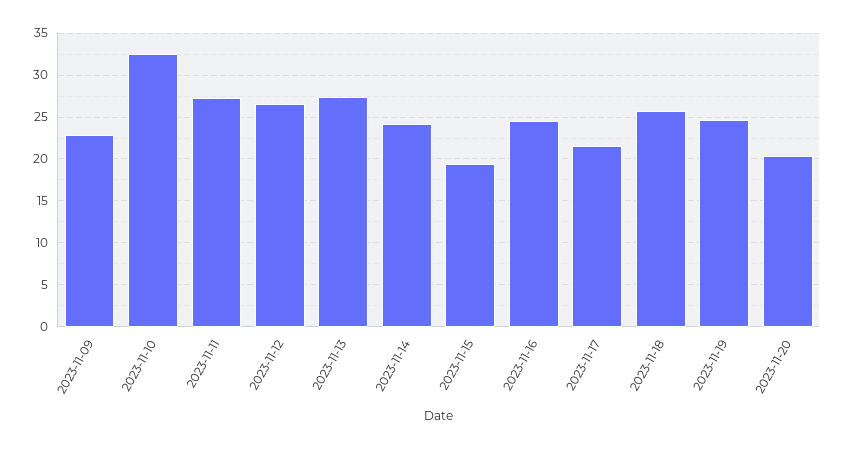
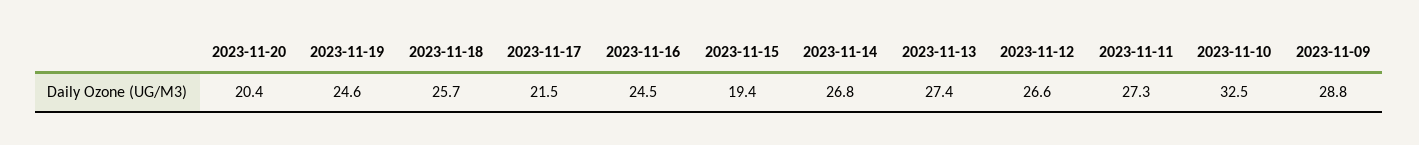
2023-11-09: 23 -> 28.8
2023-11-14: 24 -> 26.8

